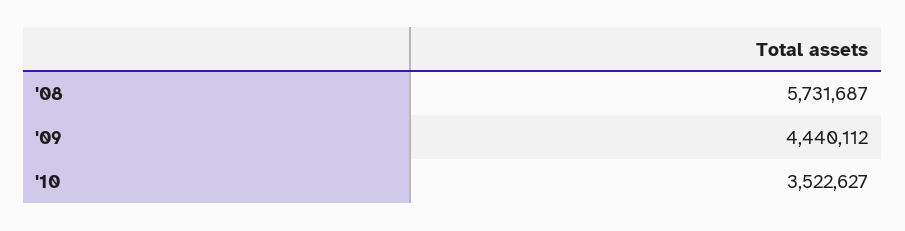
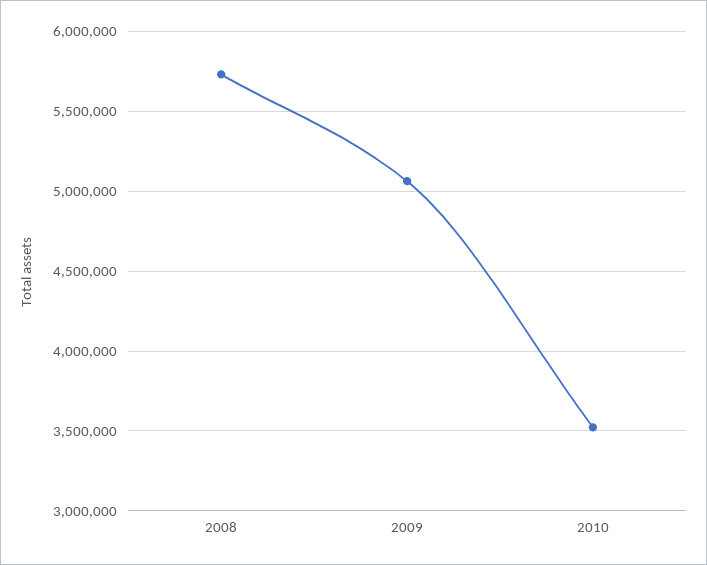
'09: 4440112 -> 5050000

